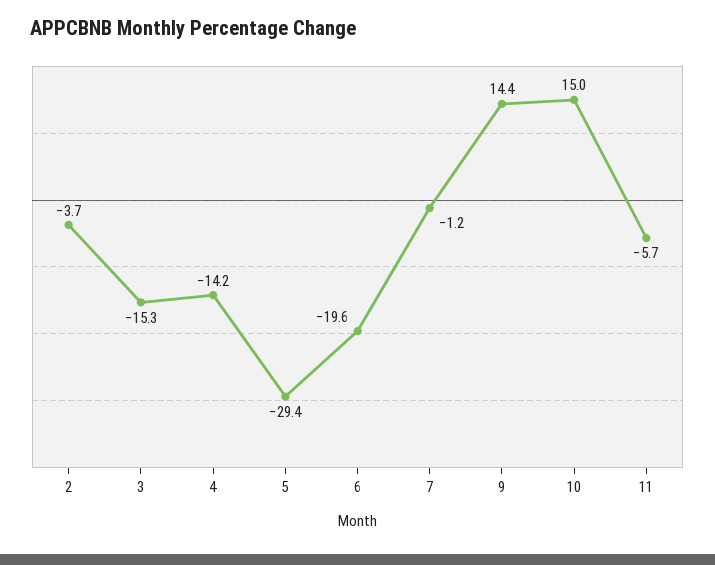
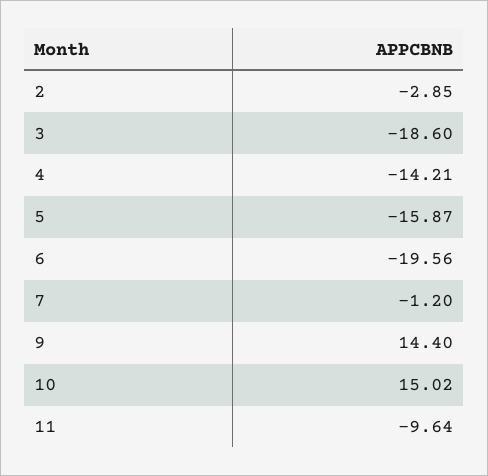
2: -3.7 -> -2.85
3: -15.3 -> -18.6
5: -29.4 -> -15.87
11: -5.7 -> -9.64

